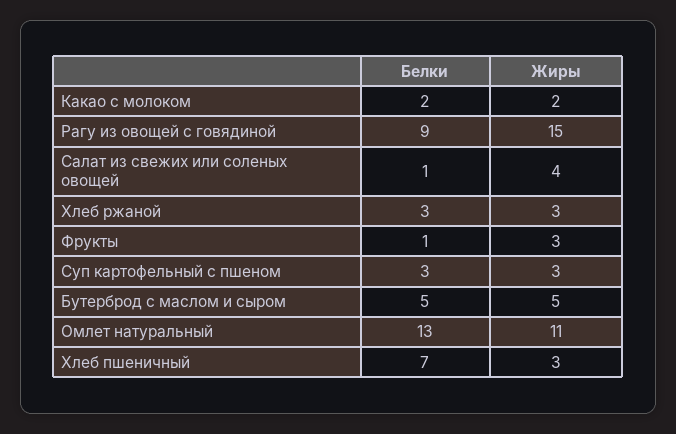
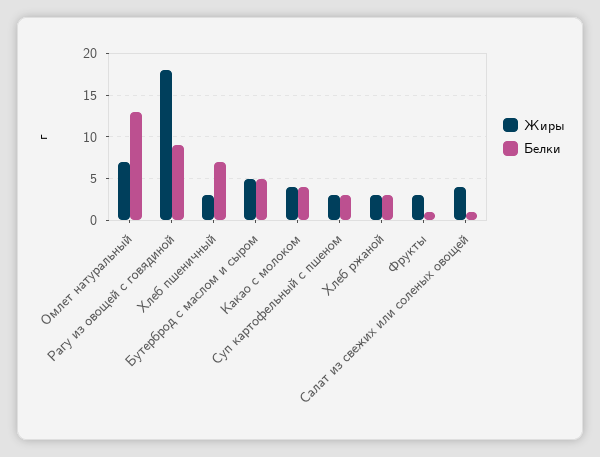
Белки, Какао с молоком: 2 -> 4
Жиры, Какао с молоком: 2 -> 4
Жиры, Рагу из овощей с говядиной: 15 -> 18
Жиры, Омлет натуральный: 11 -> 7

